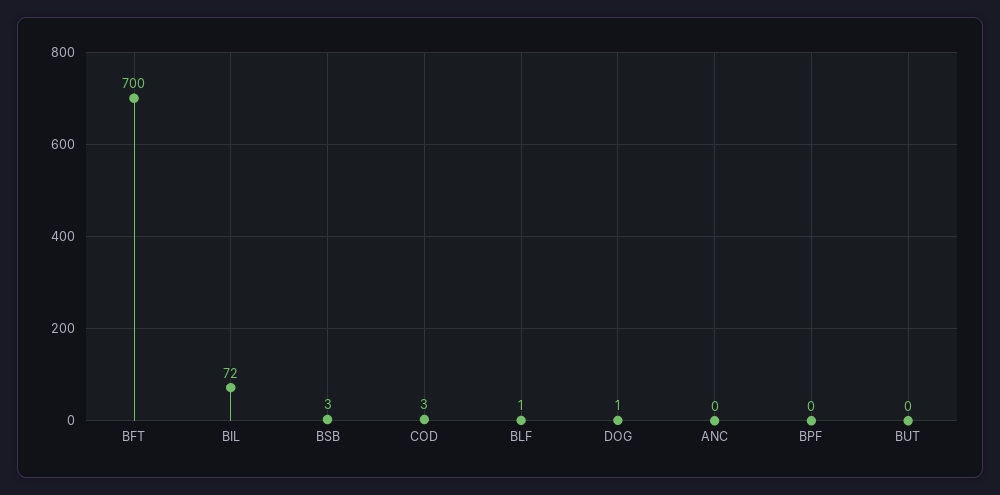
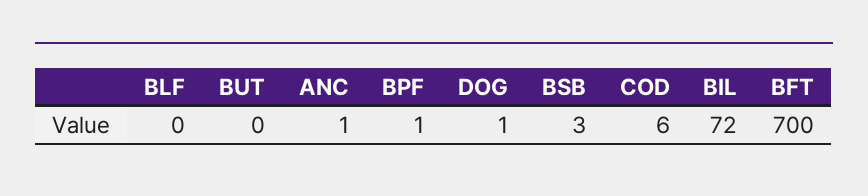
COD: 3 -> 6
BLF: 1 -> 0
ANC: 0 -> 1
BPF: 0 -> 1

